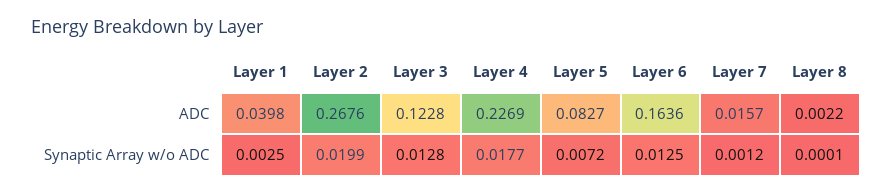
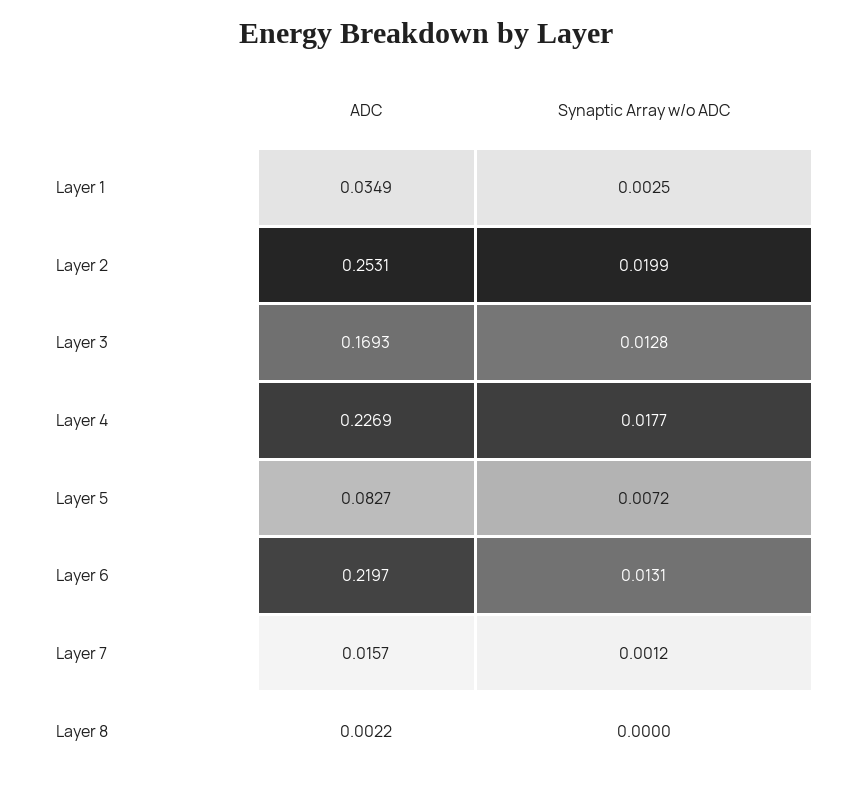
Layer 1, ADC: 0.0398 -> 0.0349
Layer 2, ADC: 0.2676 -> 0.2531
Layer 3, ADC: 0.1228 -> 0.1693
Layer 6, ADC: 0.1636 -> 0.2197
Layer 6, Synaptic Array w/o ADC: 0.0125 -> 0.0131
Layer 8, Synaptic Array w/o ADC: 0.0001 -> 0

